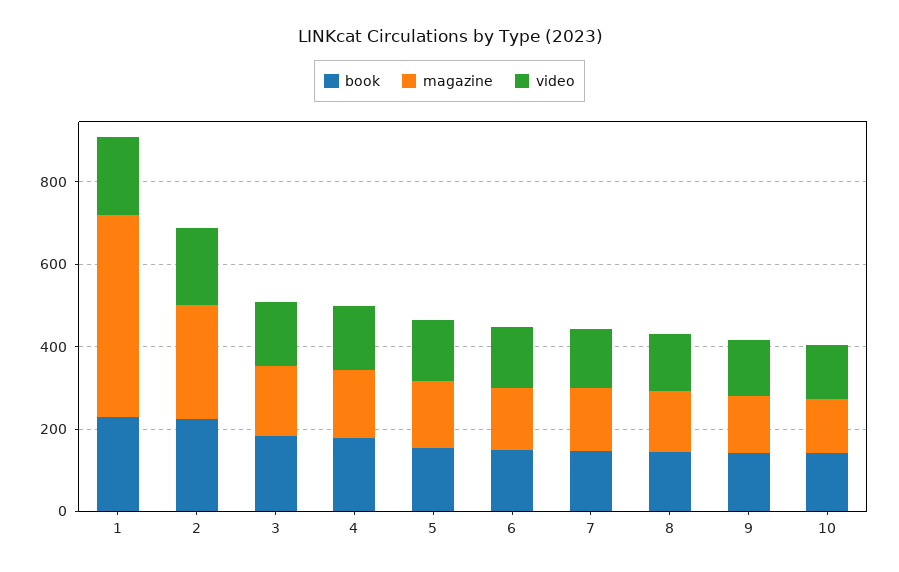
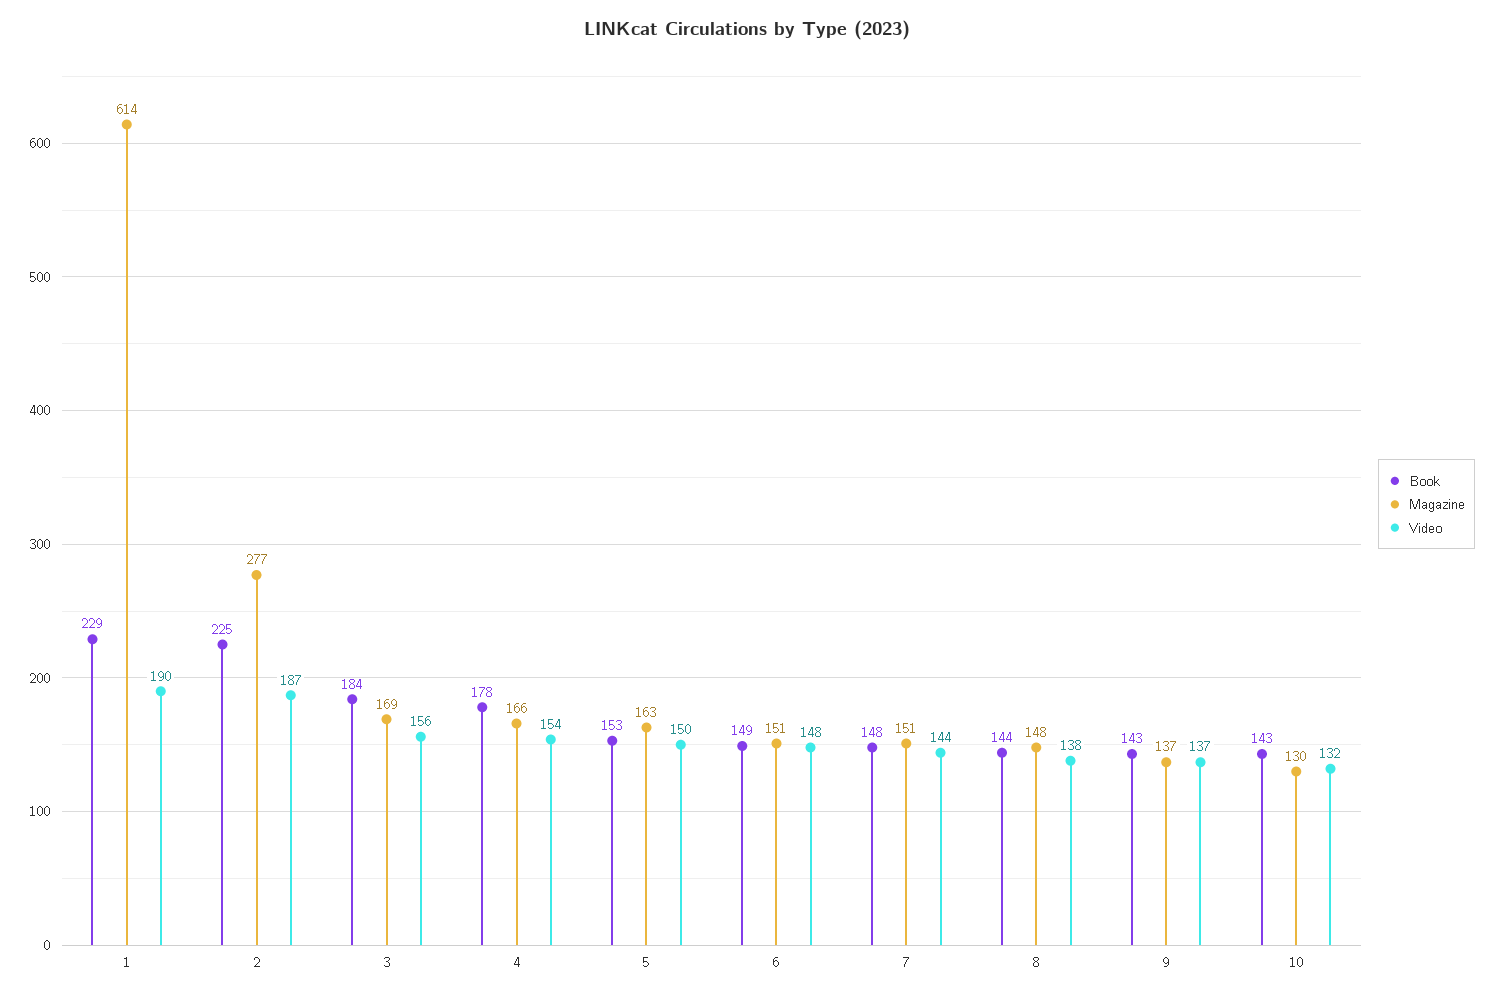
magazine, 1: 500 -> 614

